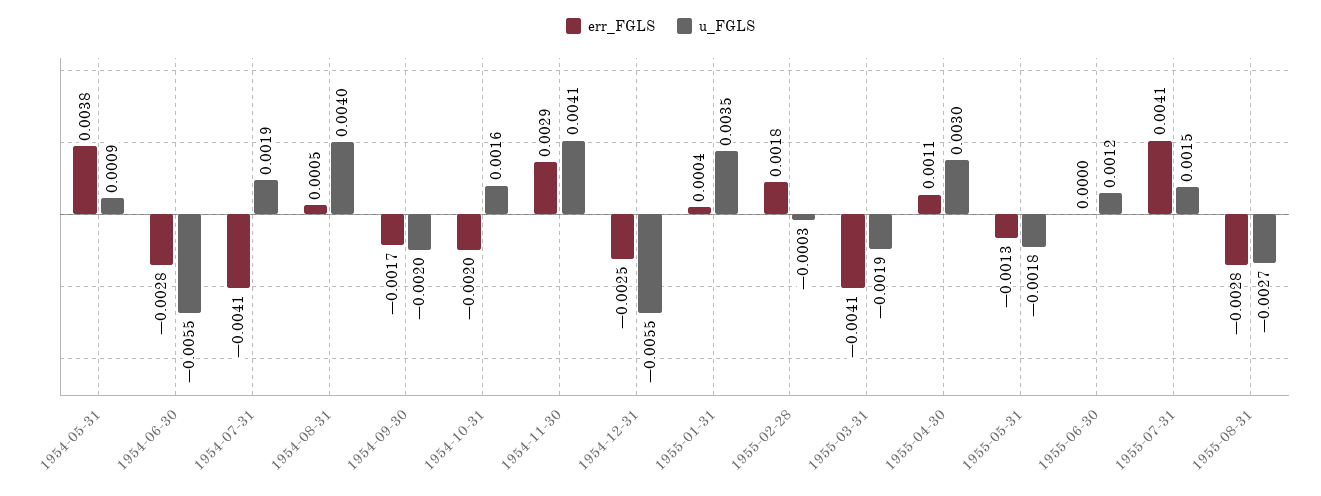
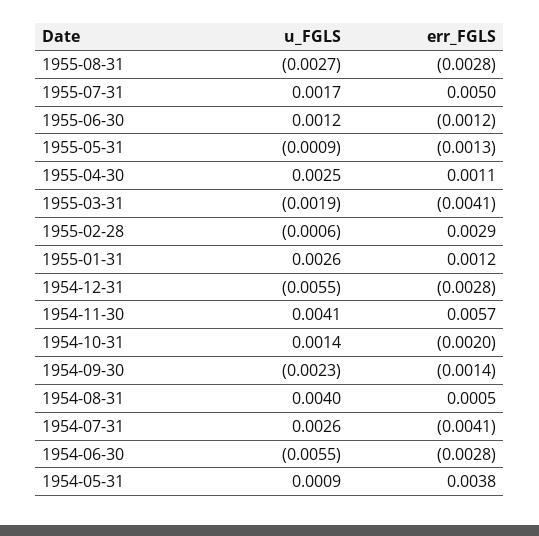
u_FGLS, 1954-07-31: 0.0019 -> 0.0026
err_FGLS, 1954-09-30: -0.0017 -> -0.0014
u_FGLS, 1954-09-30: -0.002 -> -0.0023
u_FGLS, 1954-10-31: 0.0016 -> 0.0014
err_FGLS, 1954-11-30: 0.0029 -> 0.0057
err_FGLS, 1954-12-31: -0.0025 -> -0.0028
err_FGLS, 1955-01-31: 0.0004 -> 0.0012
u_FGLS, 1955-01-31: 0.0035 -> 0.0026
err_FGLS, 1955-02-28: 0.0018 -> 0.0029
u_FGLS, 1955-02-28: -0.0003 -> -0.0006
u_FGLS, 1955-04-30: 0.003 -> 0.0025
u_FGLS, 1955-05-31: -0.0018 -> -0.0009
err_FGLS, 1955-06-30: 0 -> -0.0012
err_FGLS, 1955-07-31: 0.0041 -> 0.005
u_FGLS, 1955-07-31: 0.0015 -> 0.0017

